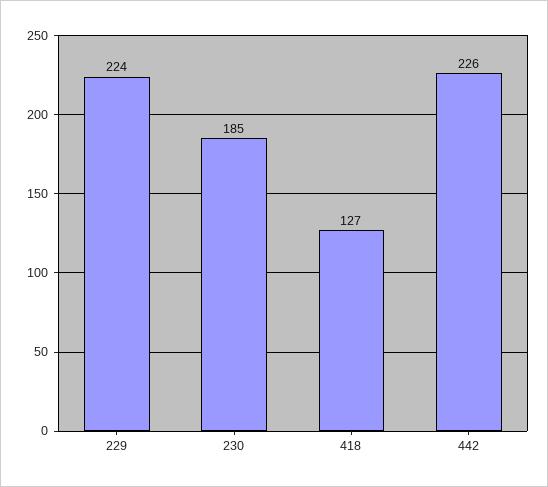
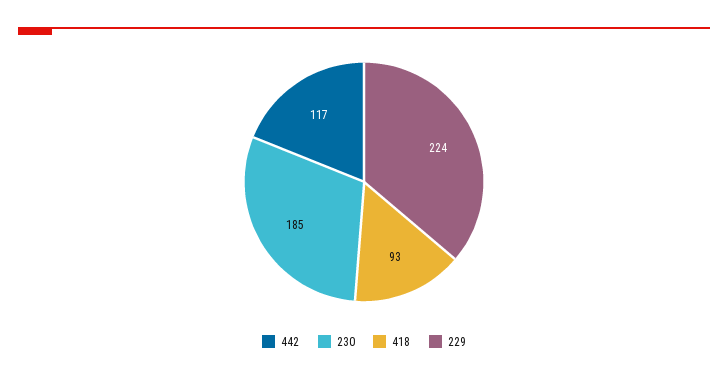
418: 127 -> 93
442: 226 -> 117

